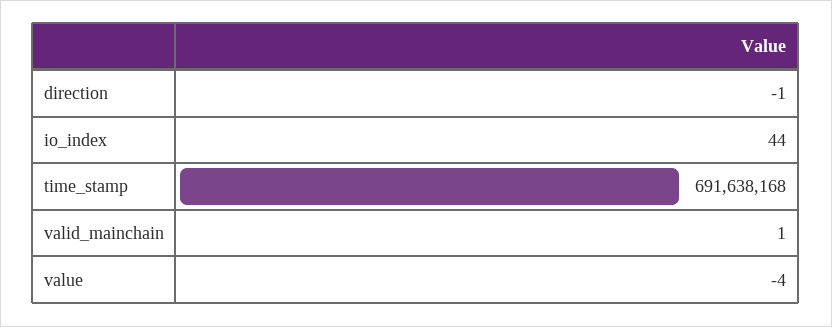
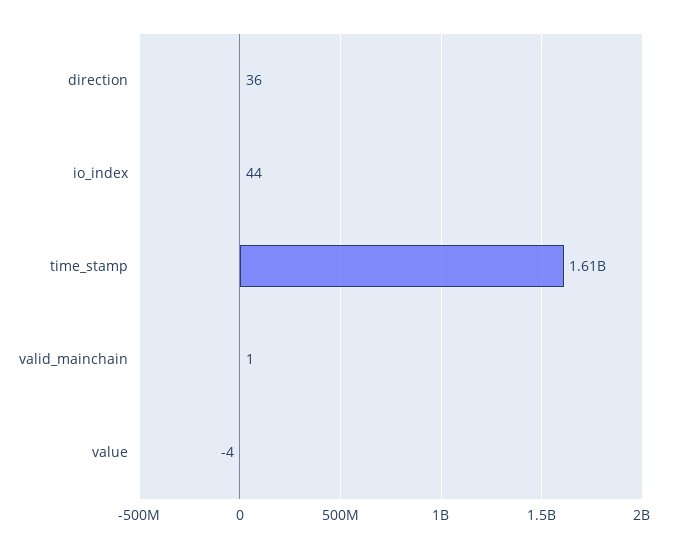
direction: -1 -> 36
time_stamp: 691638168 -> 1610000000

